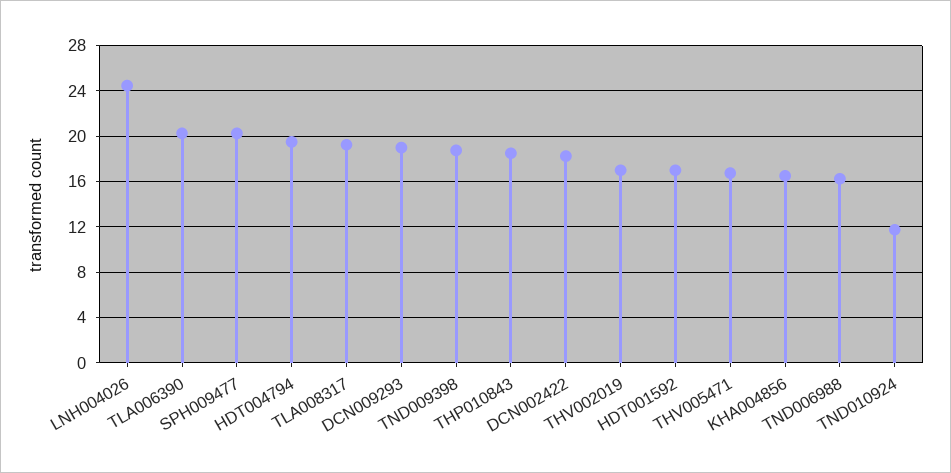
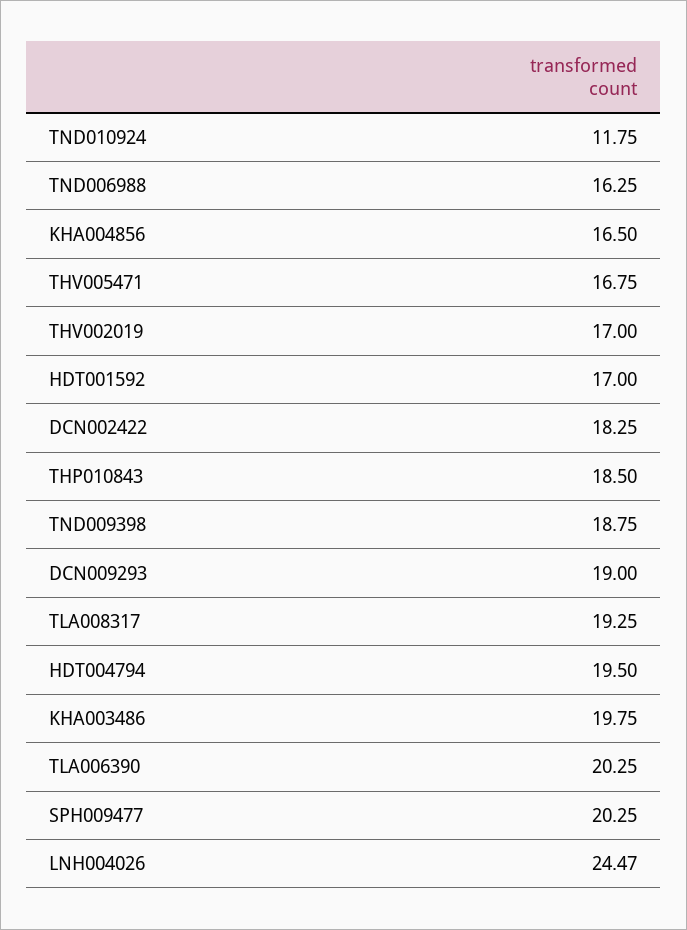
KHA003486: none -> 19.75

